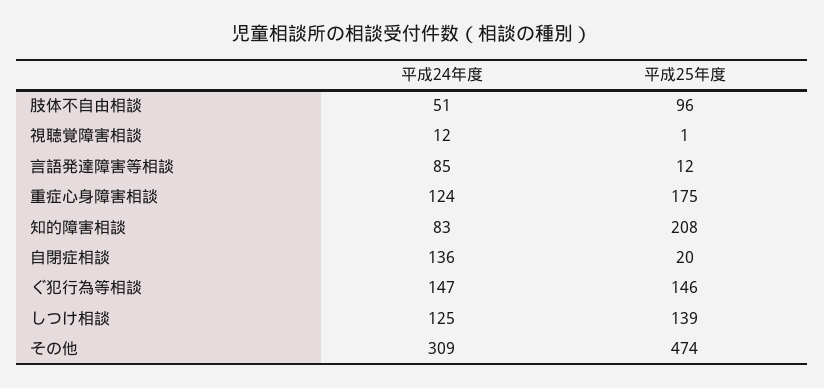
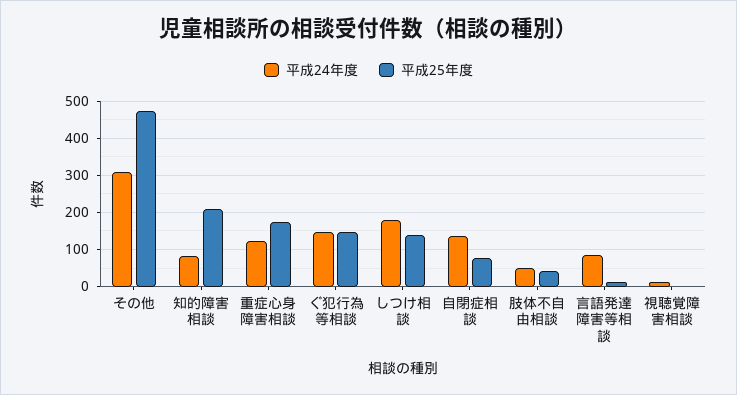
平成25年度, 肢体不自由相談: 96 -> 40
平成25年度, 自閉症相談: 20 -> 80
平成24年度, しつけ相談: 125 -> 180

